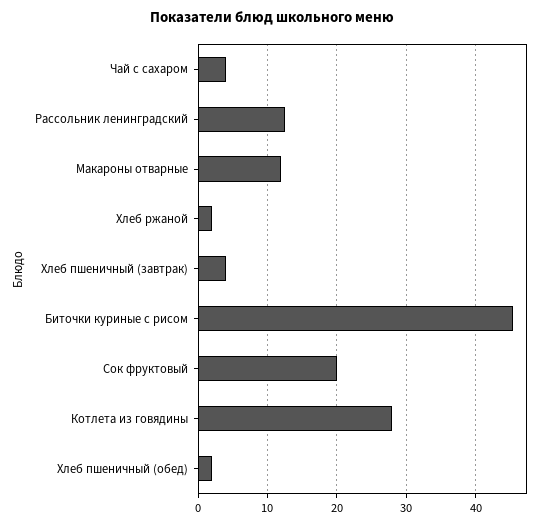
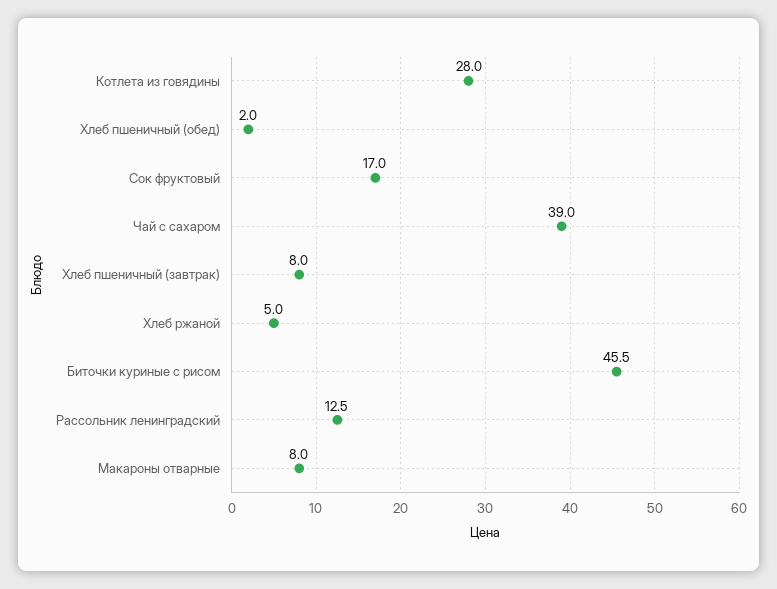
Чай с сахаром: 4 -> 39
Макароны отварные: 12 -> 8
Хлеб ржаной: 2 -> 5
Хлеб пшеничный (завтрак): 4 -> 8
Сок фруктовый: 20 -> 17

